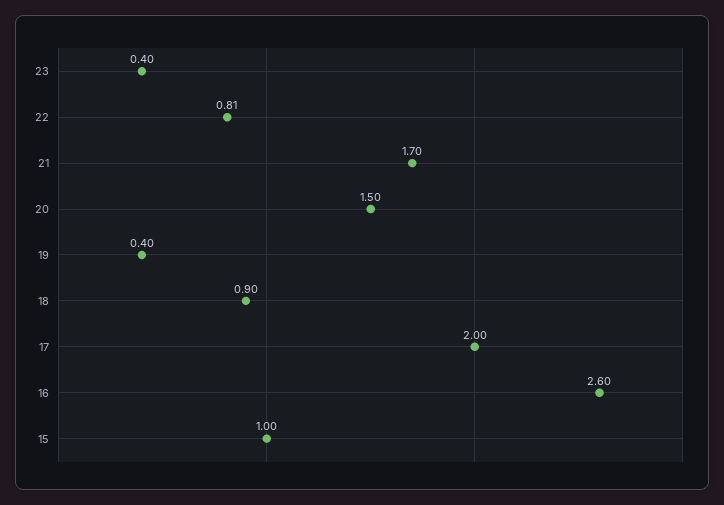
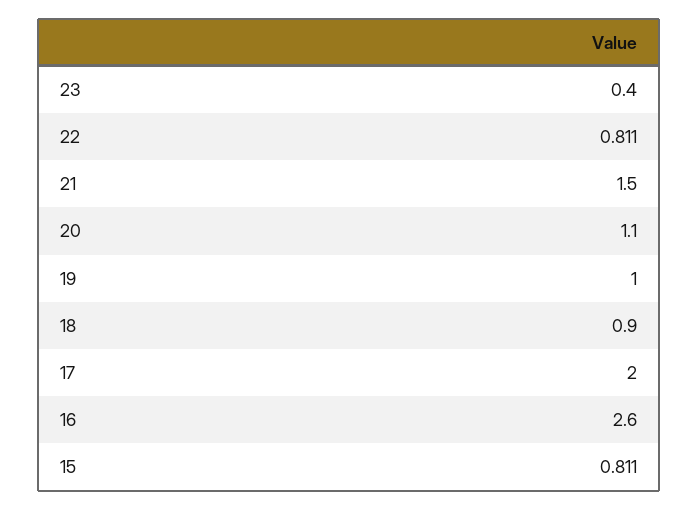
21: 1.7 -> 1.5
20: 1.5 -> 1.1
19: 0.4 -> 1
15: 1 -> 0.811

